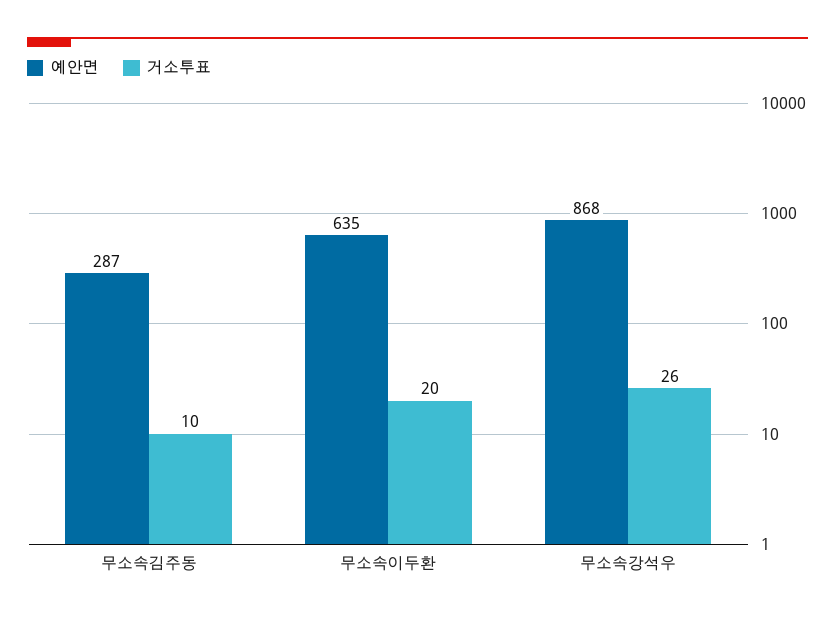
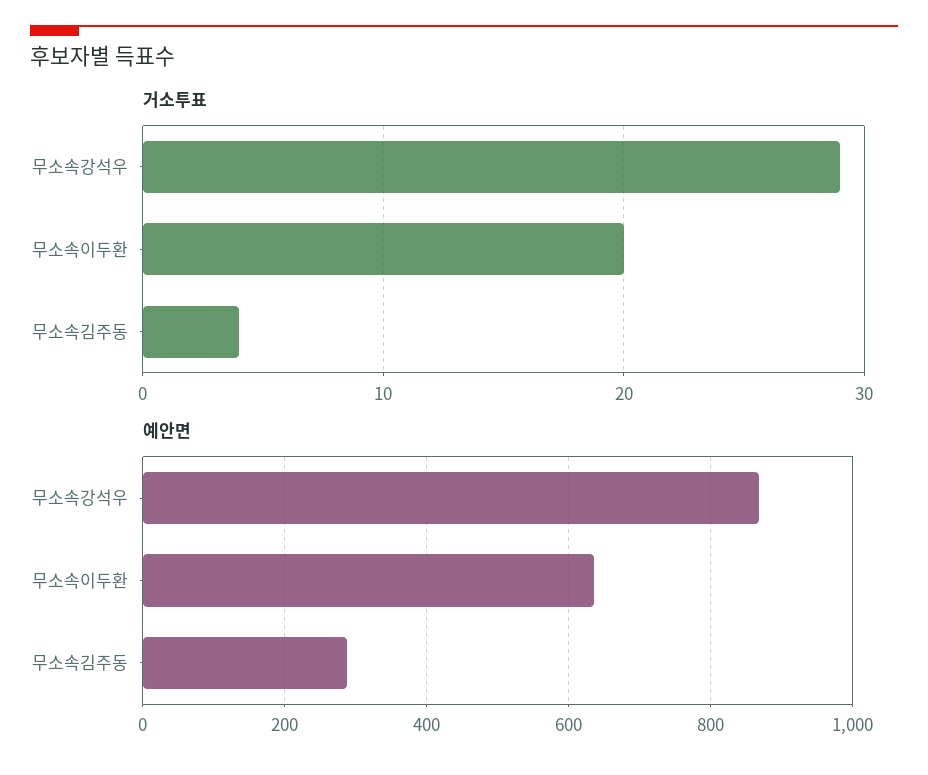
거소투표, 무소속김주동: 10 -> 4
거소투표, 무소속강석우: 26 -> 29

